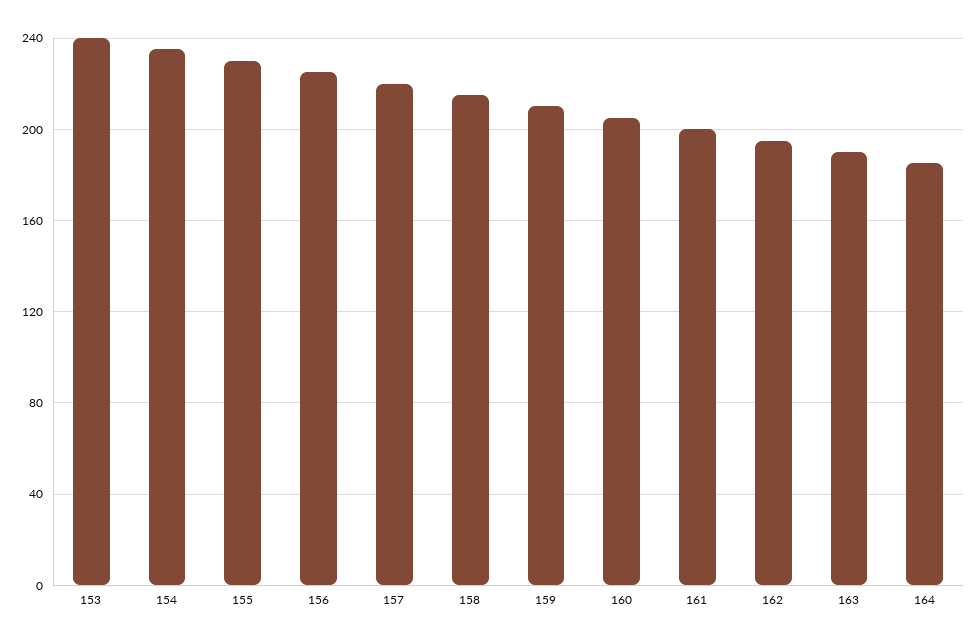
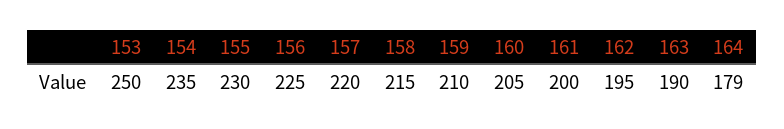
153: 240 -> 250
164: 185 -> 179

